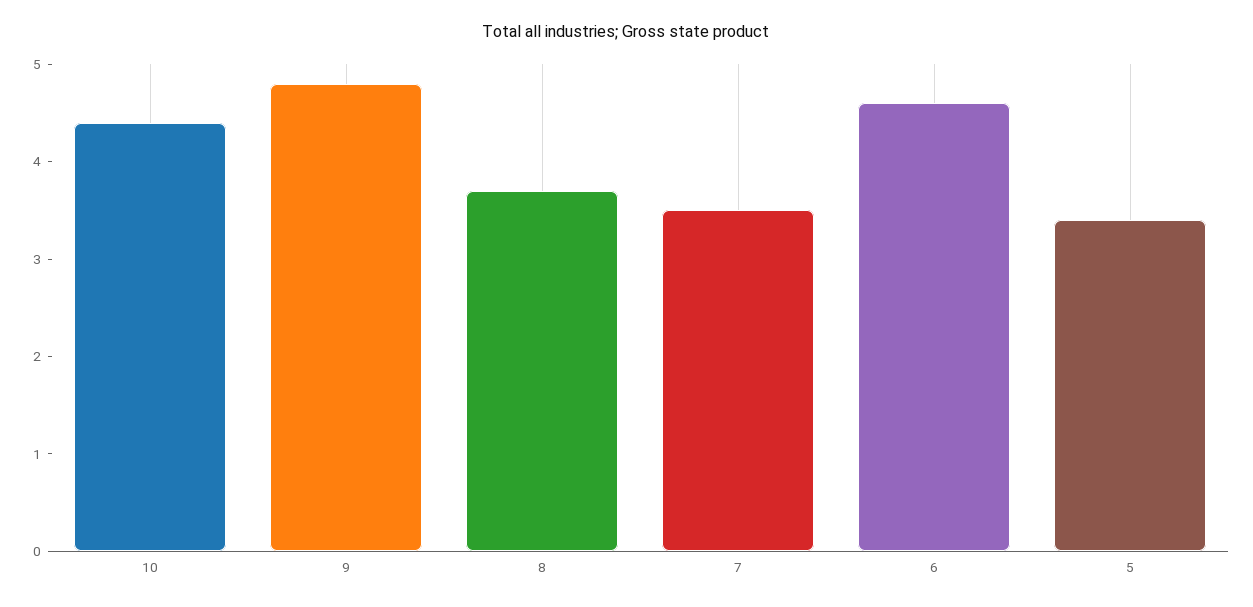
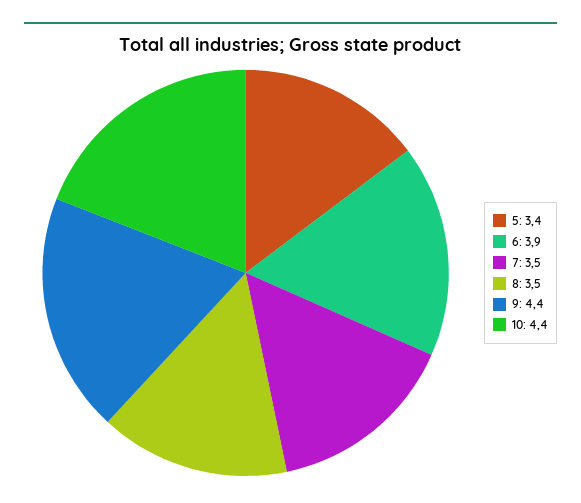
9: 4.8 -> 4.4
8: 3.7 -> 3.5
6: 4.6 -> 3.9

